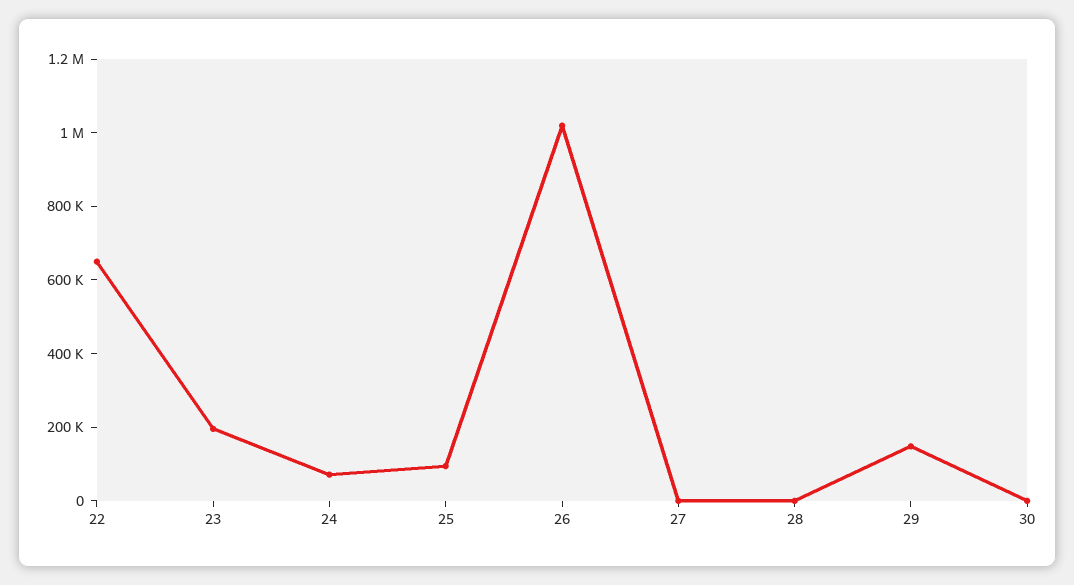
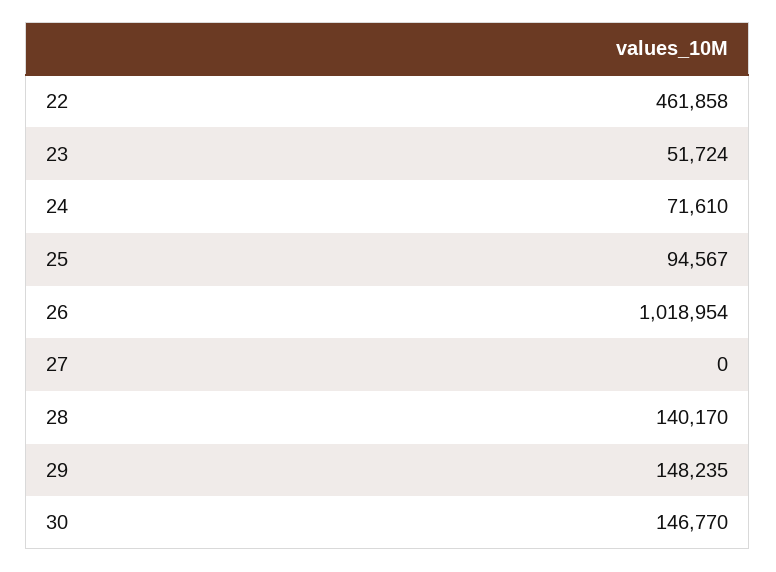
22: 650000 -> 461858
23: 200000 -> 51724
28: 0 -> 140170
30: 0 -> 146770

